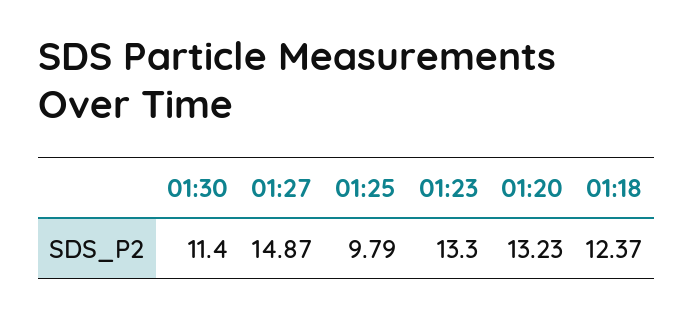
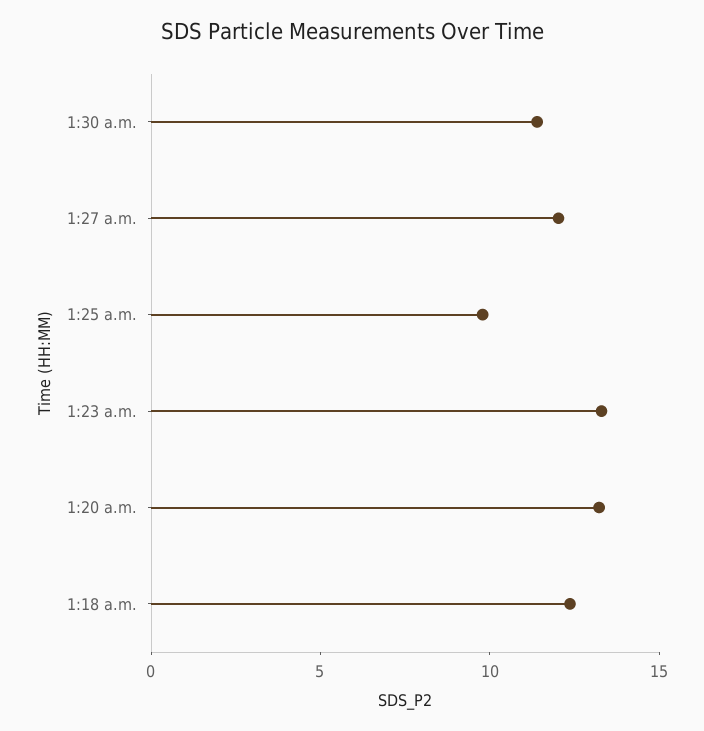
01:27: 14.87 -> 12

